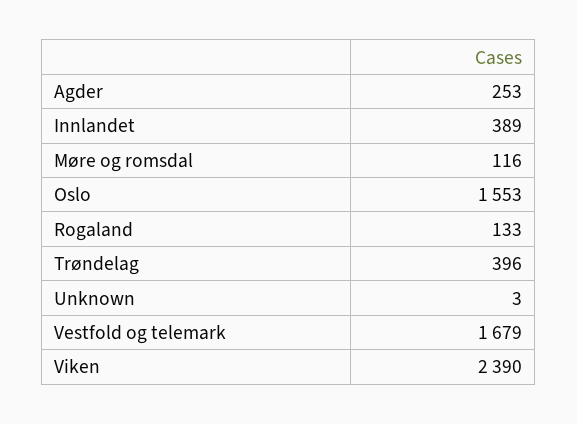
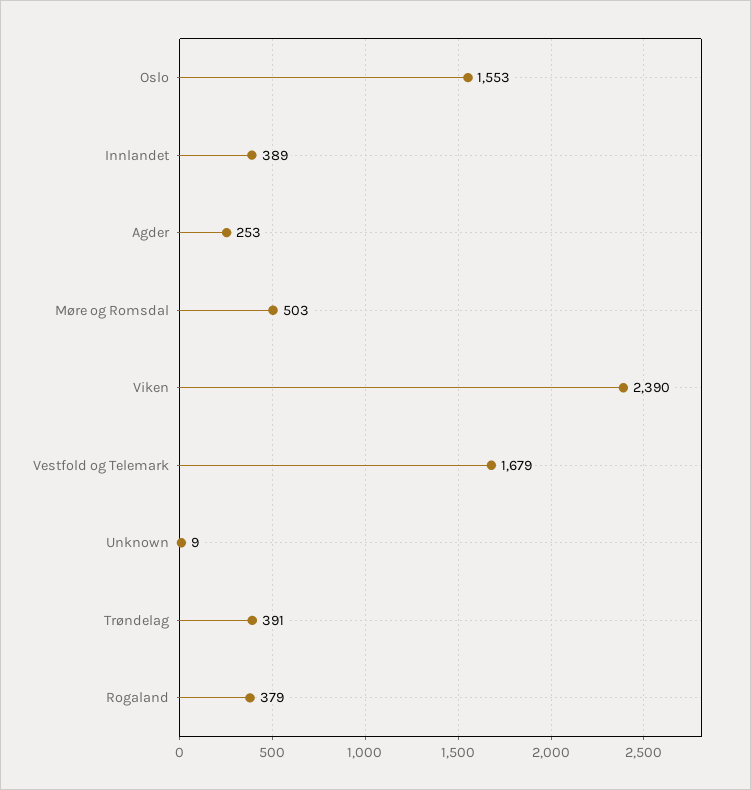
Møre og romsdal: 116 -> 503
Rogaland: 133 -> 379
Trøndelag: 396 -> 391
Unknown: 3 -> 9

